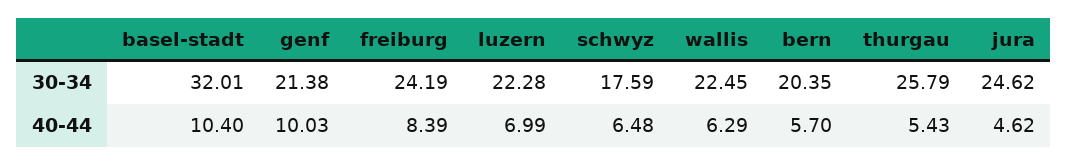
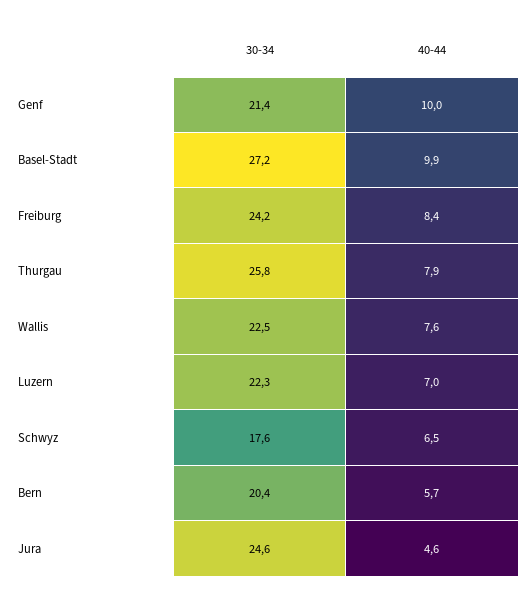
basel-stadt, 30-34: 32.01 -> 27.2
basel-stadt, 40-44: 10.4 -> 9.9
wallis, 40-44: 6.29 -> 7.6
thurgau, 40-44: 5.43 -> 7.9

